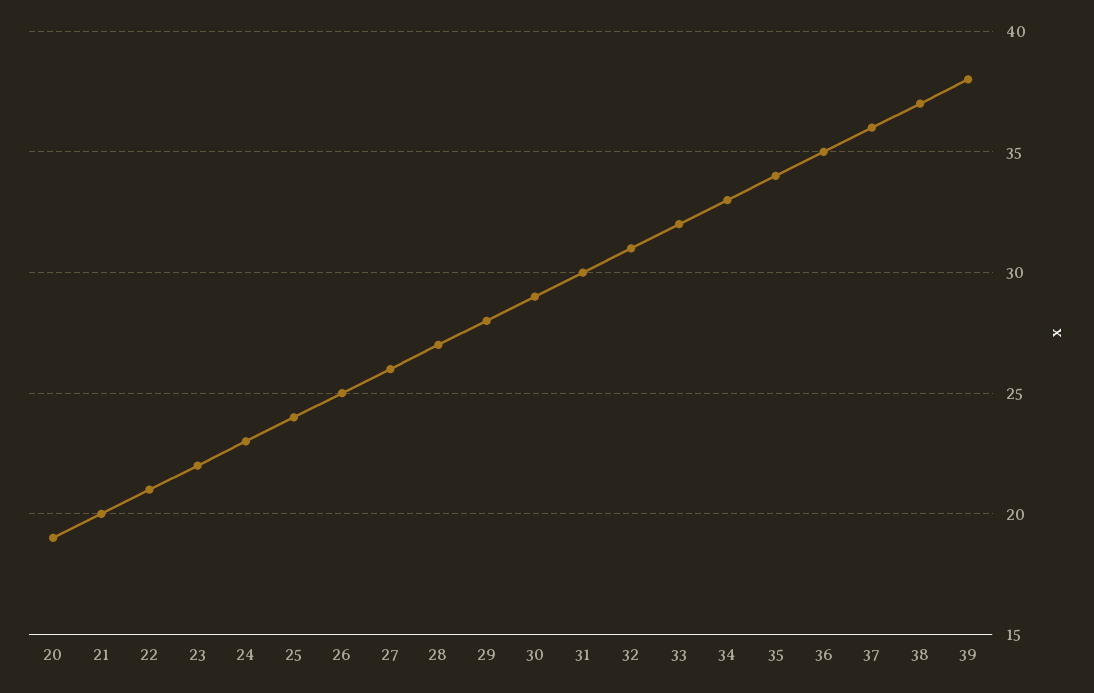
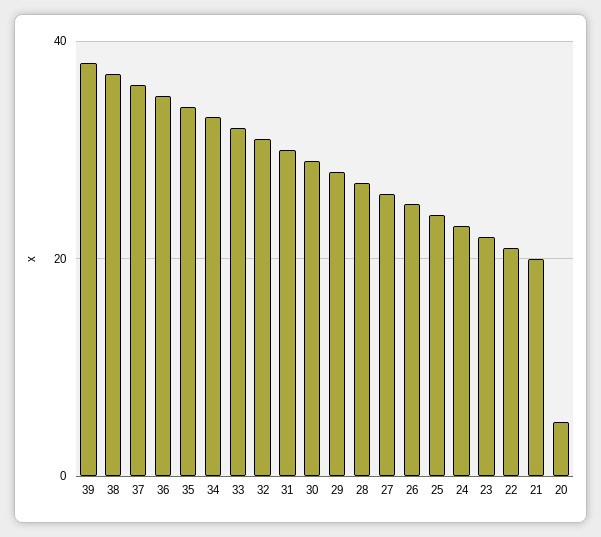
20: 19 -> 5

